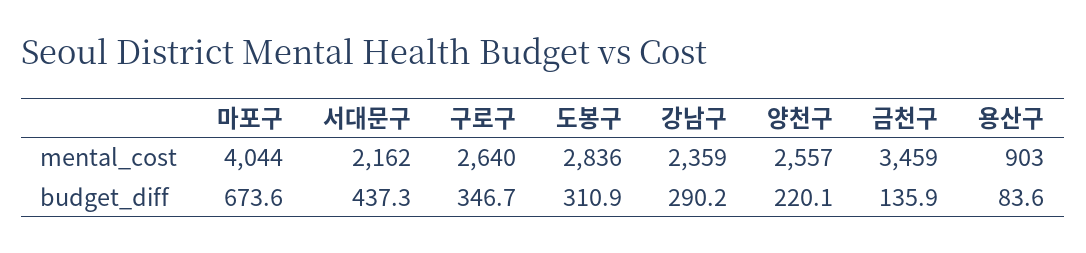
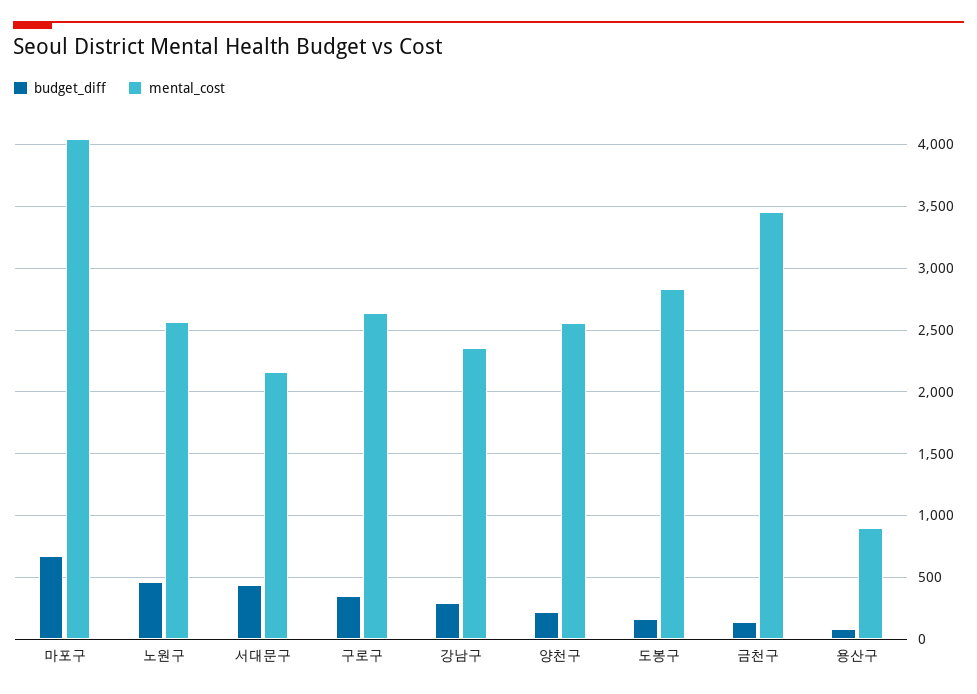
budget_diff, 도봉구: 310.9 -> 150
budget_diff, 노원구: none -> 450
mental_cost, 노원구: none -> 2550

